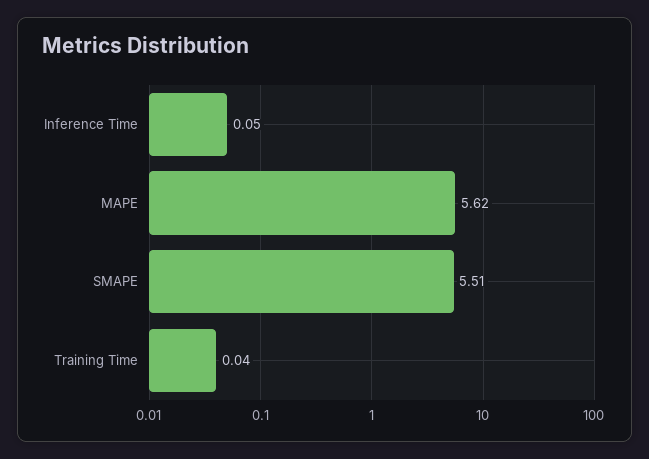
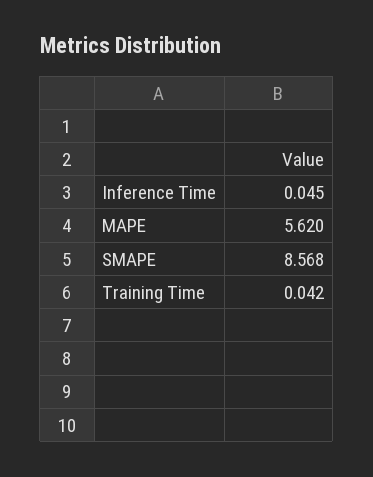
SMAPE: 5.51 -> 8.568

